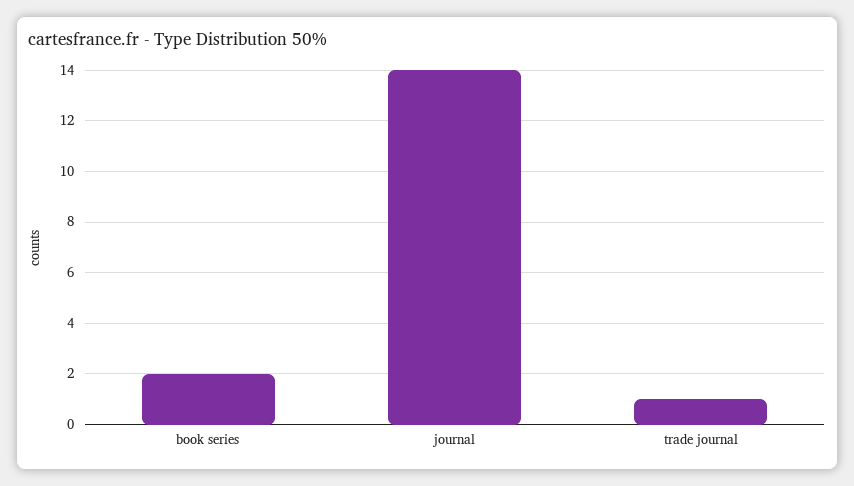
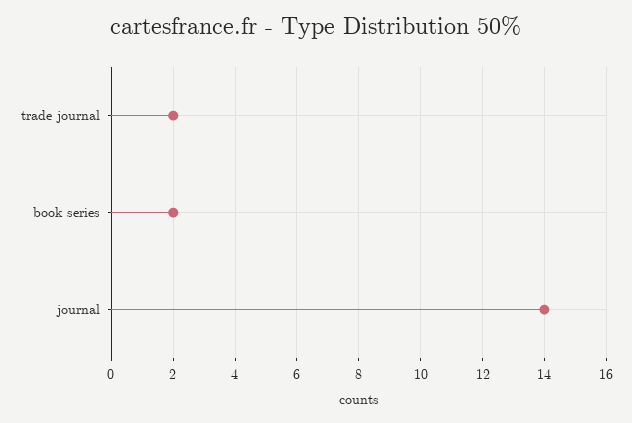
trade journal: 1 -> 2

